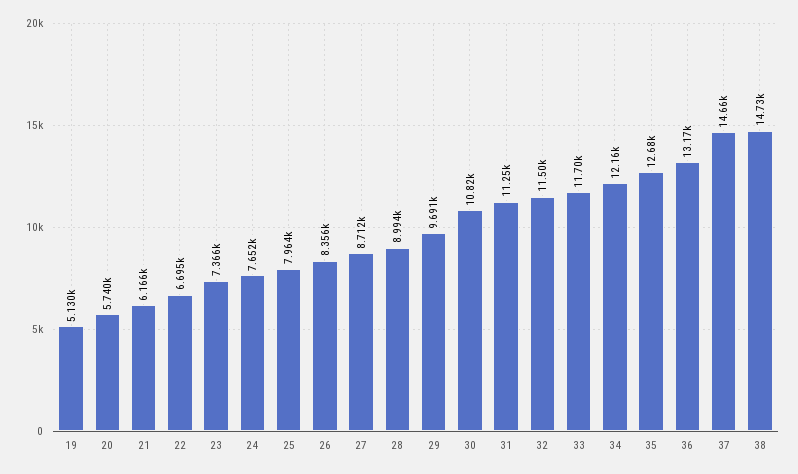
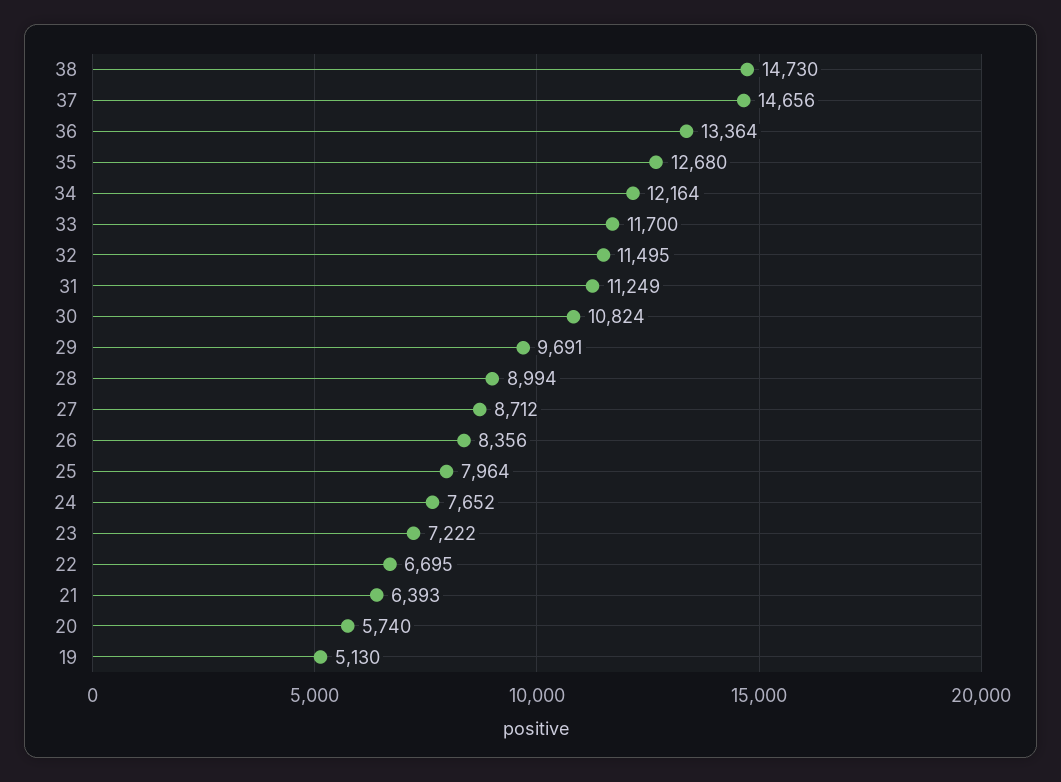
21: 6166 -> 6393
23: 7366 -> 7222
36: 13170 -> 13364

